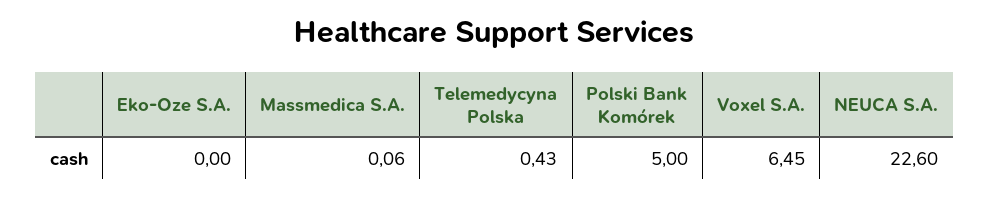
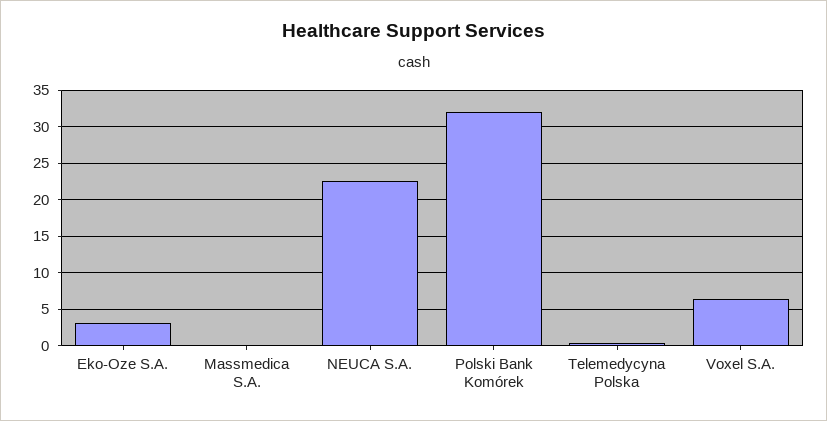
Eko-Oze S.A.: 0 -> 3
Polski Bank Komórek: 5 -> 32

